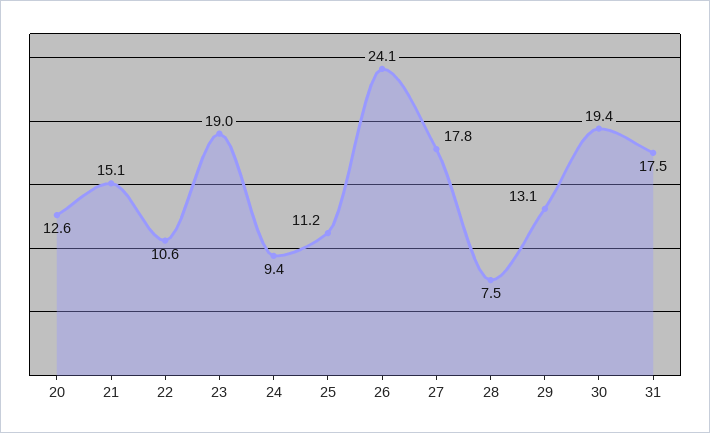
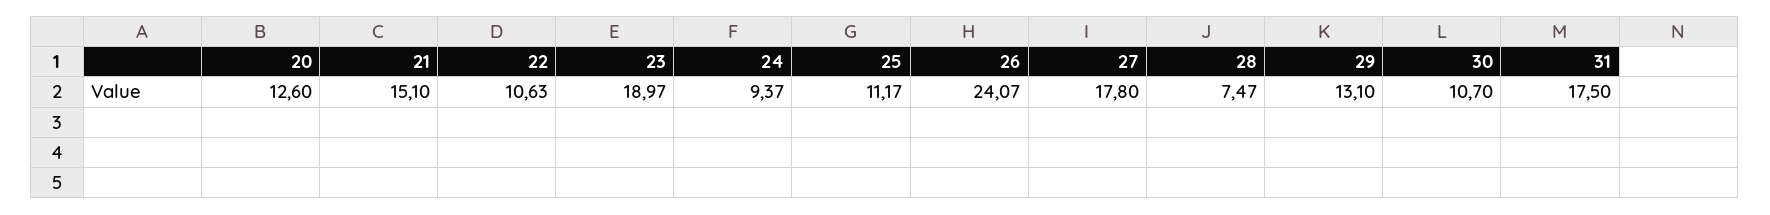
30: 19.4 -> 10.7

